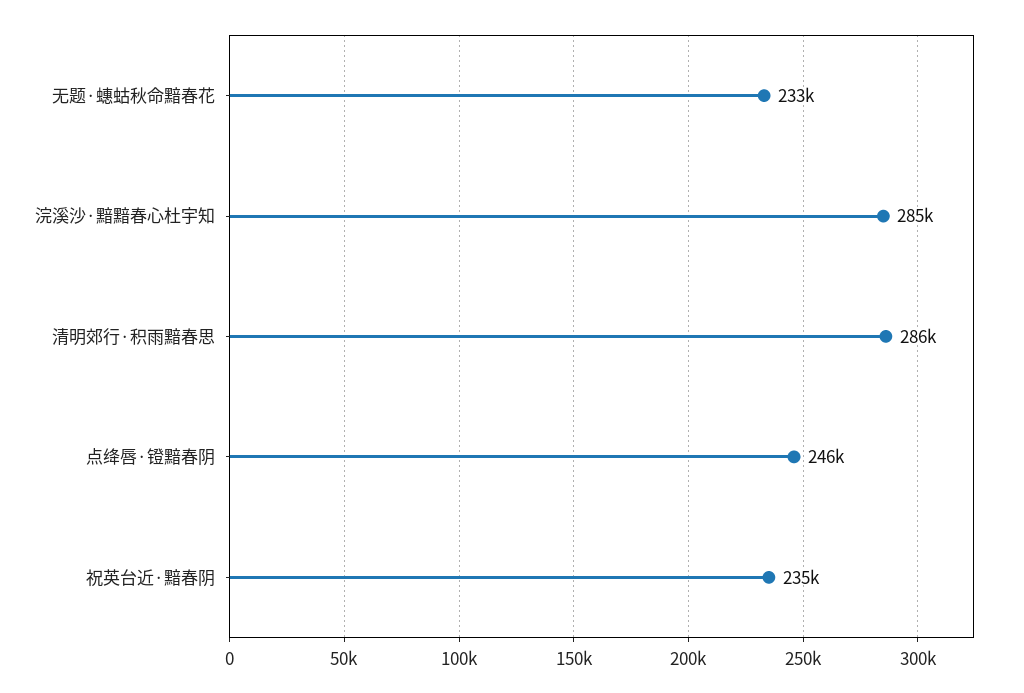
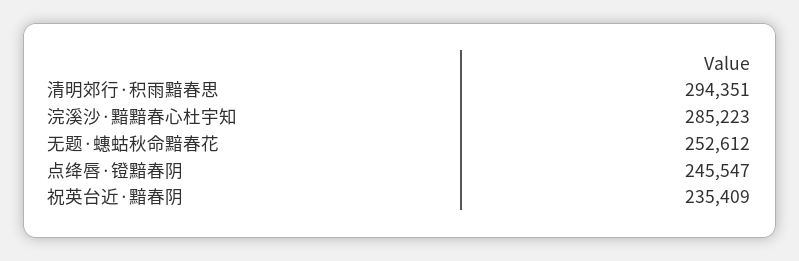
无题·蟪蛄秋命黯春花: 233000 -> 252612
清明郊行·积雨黯春思: 286000 -> 294351

